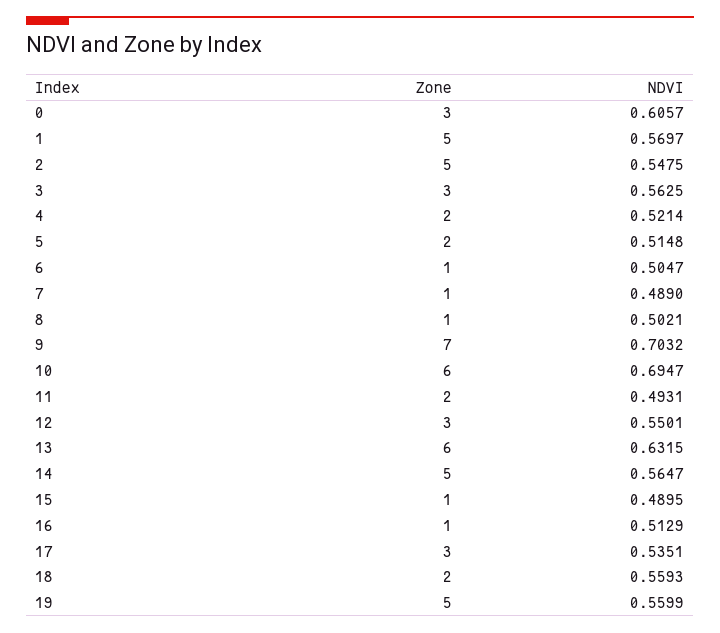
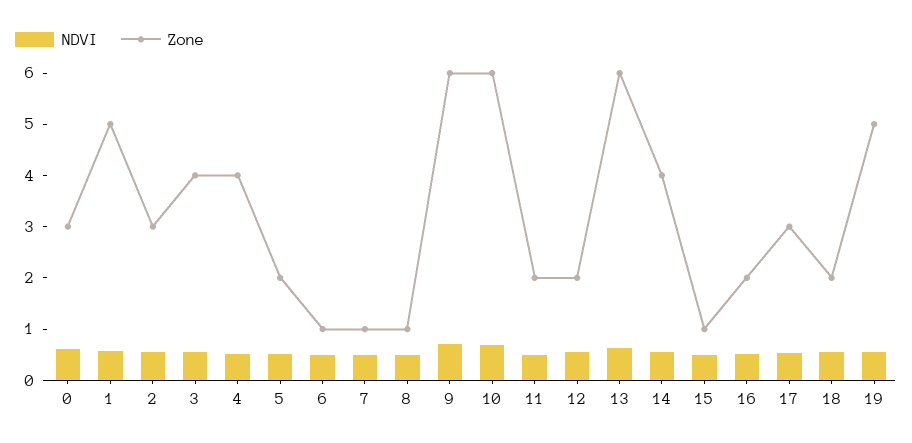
Zone, 2: 5 -> 3
Zone, 3: 3 -> 4
Zone, 4: 2 -> 4
Zone, 9: 7 -> 6
Zone, 12: 3 -> 2
Zone, 14: 5 -> 4
Zone, 16: 1 -> 2

